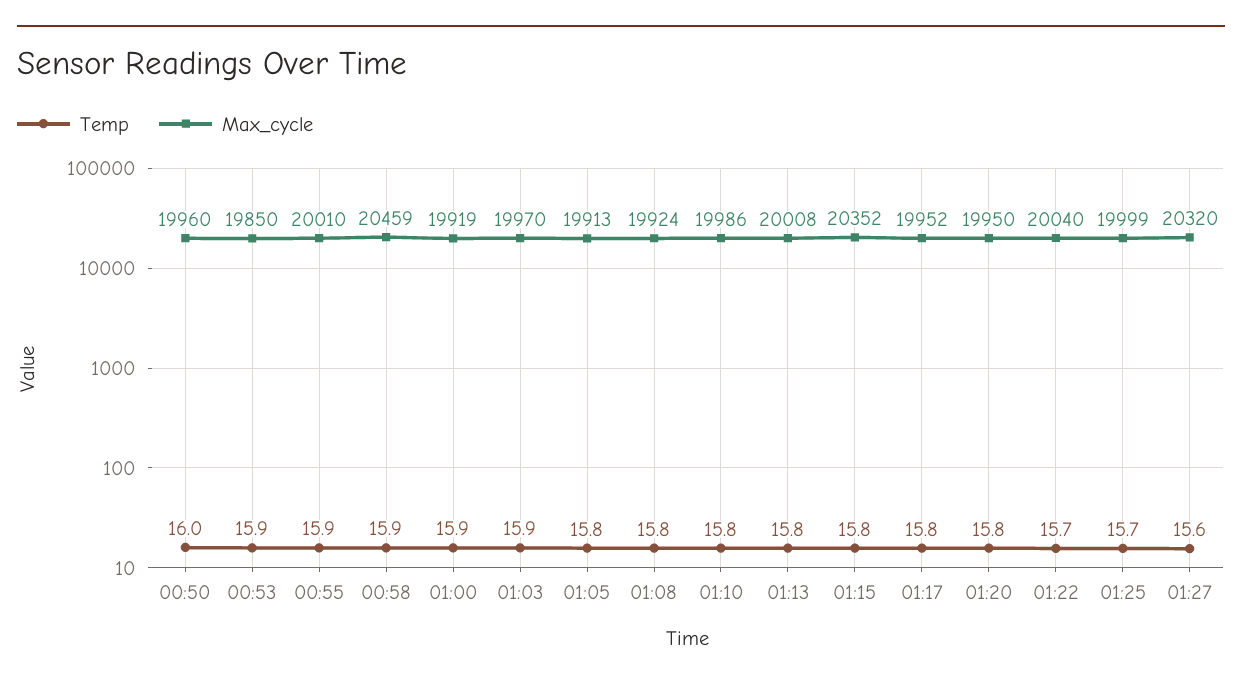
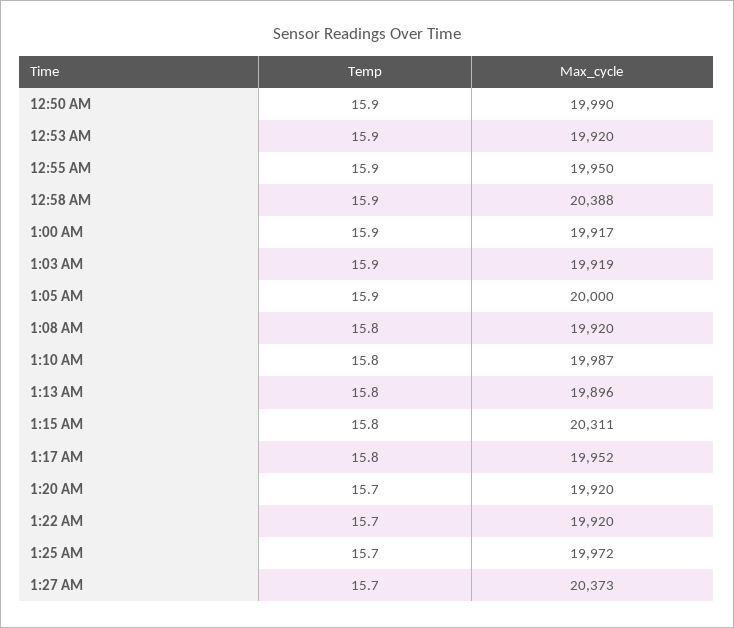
Temp, 00:50: 16 -> 15.9
Max_cycle, 00:50: 19960 -> 19990
Max_cycle, 00:53: 19850 -> 19920
Max_cycle, 00:55: 20010 -> 19950
Max_cycle, 00:58: 20459 -> 20388
Max_cycle, 01:00: 19919 -> 19917
Max_cycle, 01:03: 19970 -> 19919
Temp, 01:05: 15.8 -> 15.9
Max_cycle, 01:05: 19913 -> 20000
Max_cycle, 01:08: 19924 -> 19920
Max_cycle, 01:10: 19986 -> 19987
Max_cycle, 01:13: 20008 -> 19896
Max_cycle, 01:15: 20352 -> 20311
Temp, 01:20: 15.8 -> 15.7
Max_cycle, 01:20: 19950 -> 19920
Max_cycle, 01:22: 20040 -> 19920
Max_cycle, 01:25: 19999 -> 19972
Temp, 01:27: 15.6 -> 15.7
Max_cycle, 01:27: 20320 -> 20373

